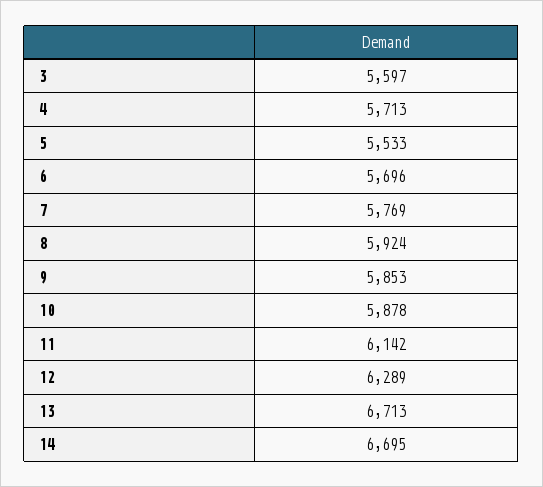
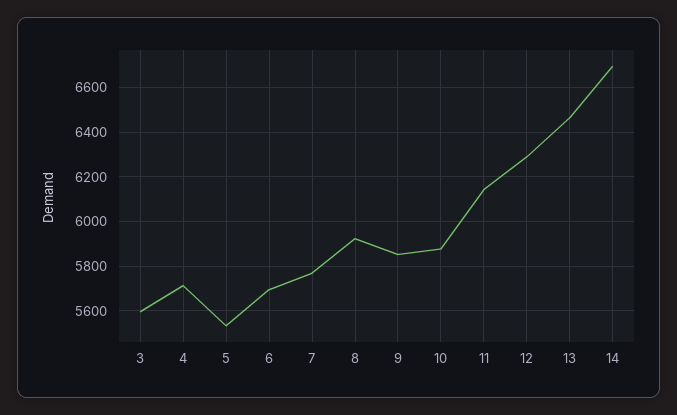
13: 6713 -> 6450

